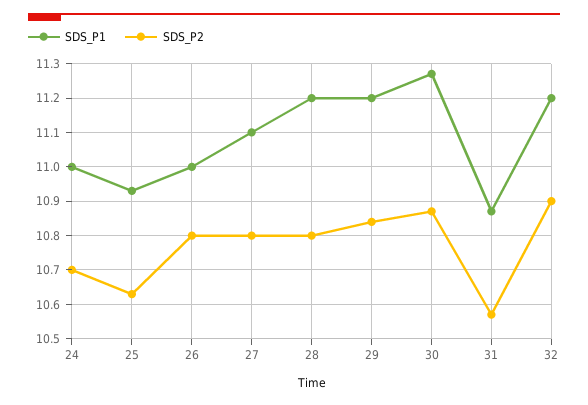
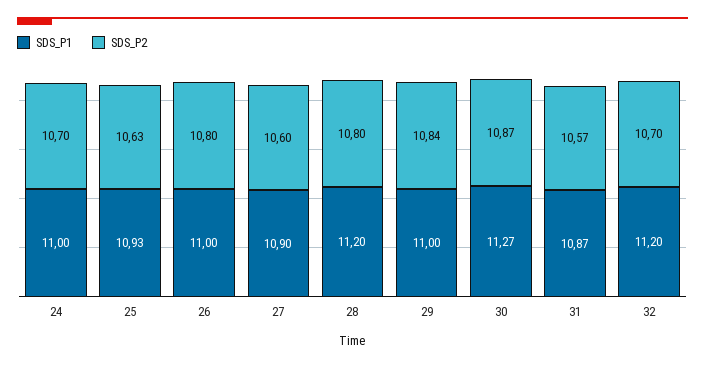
SDS_P1, 27: 11.1 -> 10.9
SDS_P2, 27: 10.8 -> 10.6
SDS_P1, 29: 11.2 -> 11
SDS_P2, 32: 10.9 -> 10.7

